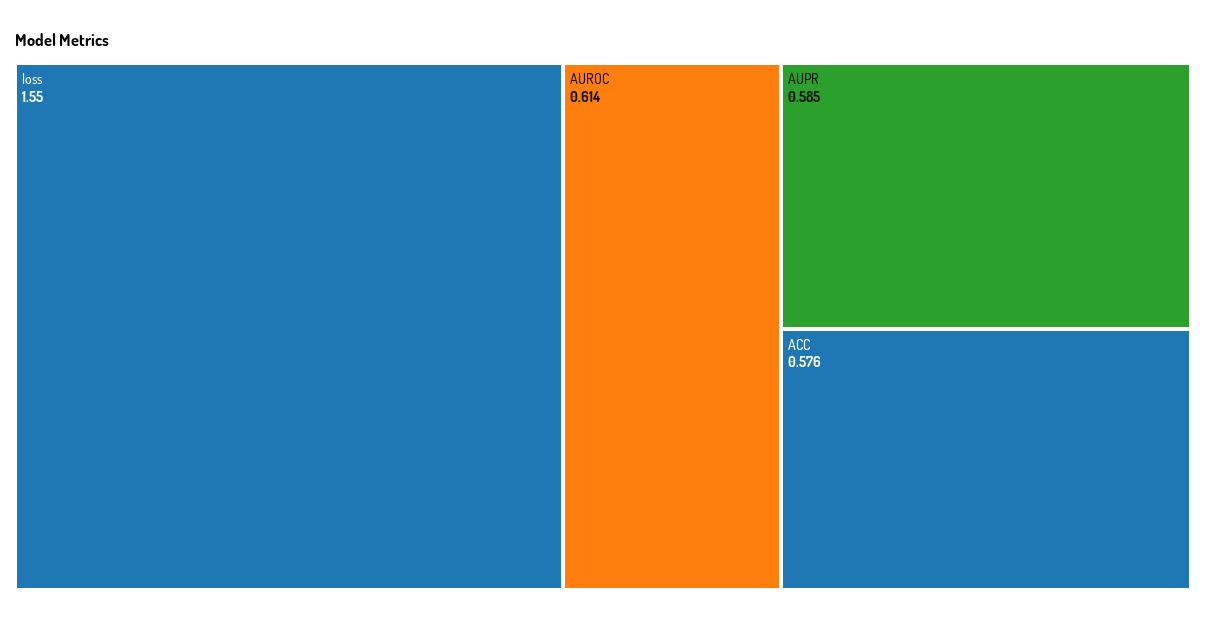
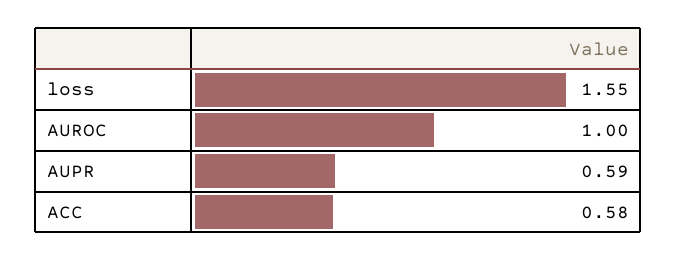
AUROC: 0.614 -> 1

